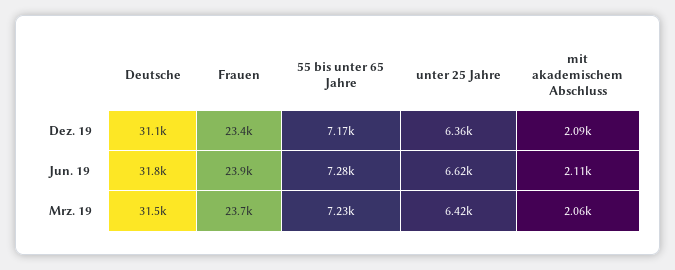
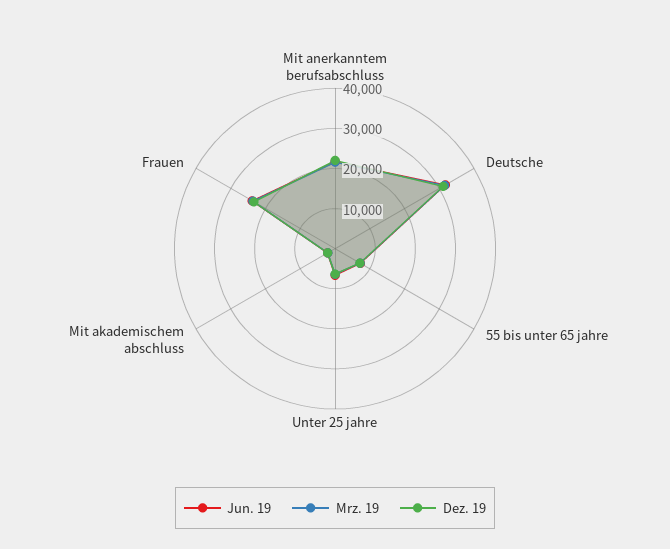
Jun. 19, Mit anerkanntem berufsabschluss: none -> 22000
Mrz. 19, Mit anerkanntem berufsabschluss: none -> 22000
Dez. 19, Mit anerkanntem berufsabschluss: none -> 22000

